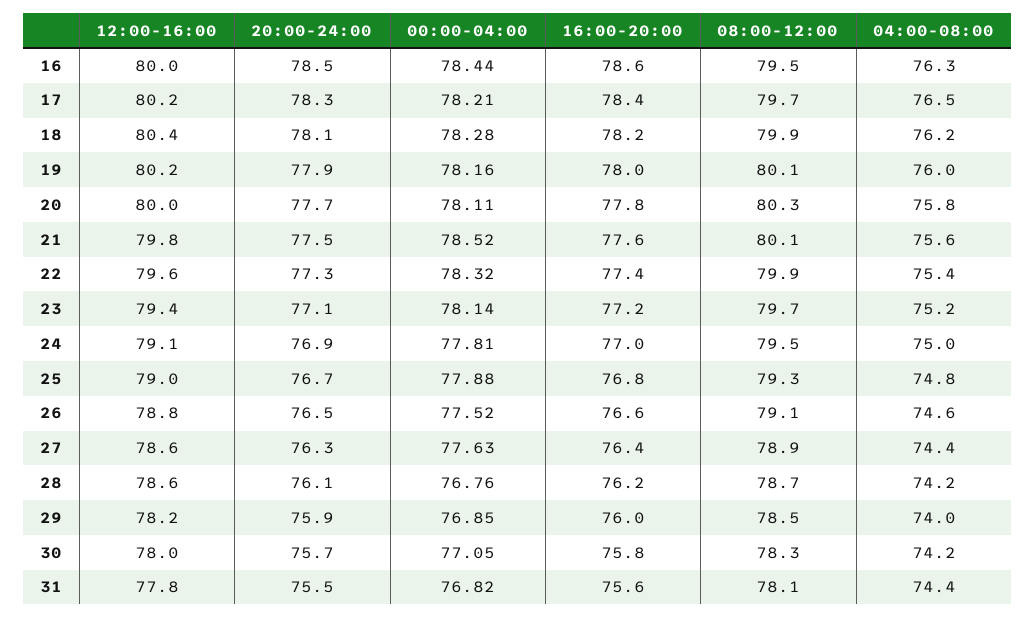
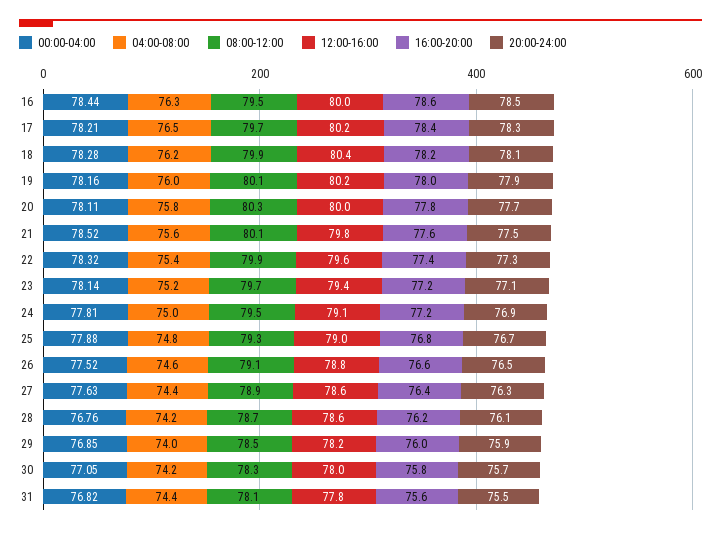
16:00-20:00, 24: 77 -> 77.2

